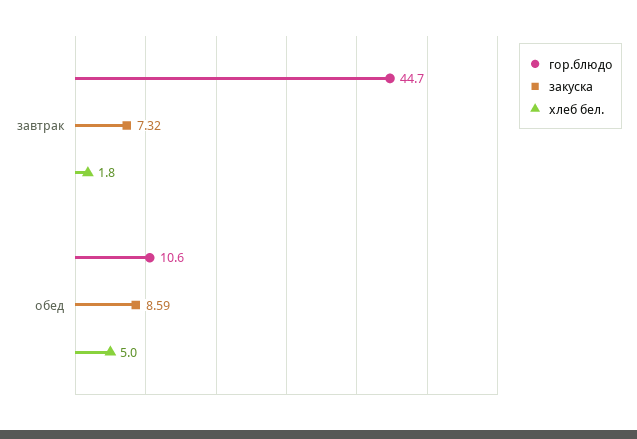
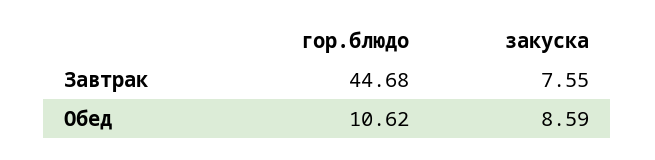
закуска, завтрак: 7.32 -> 7.55
хлеб бел., завтрак: 1.8 -> none
хлеб бел., обед: 5 -> none

